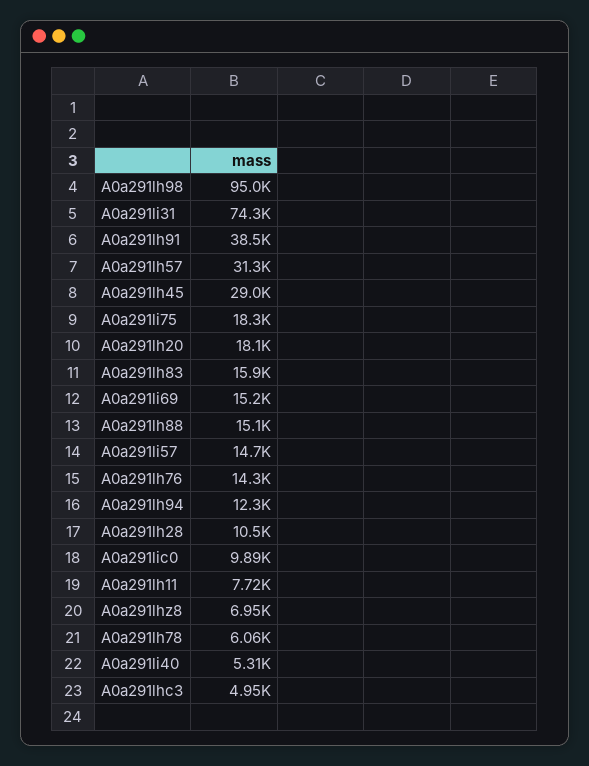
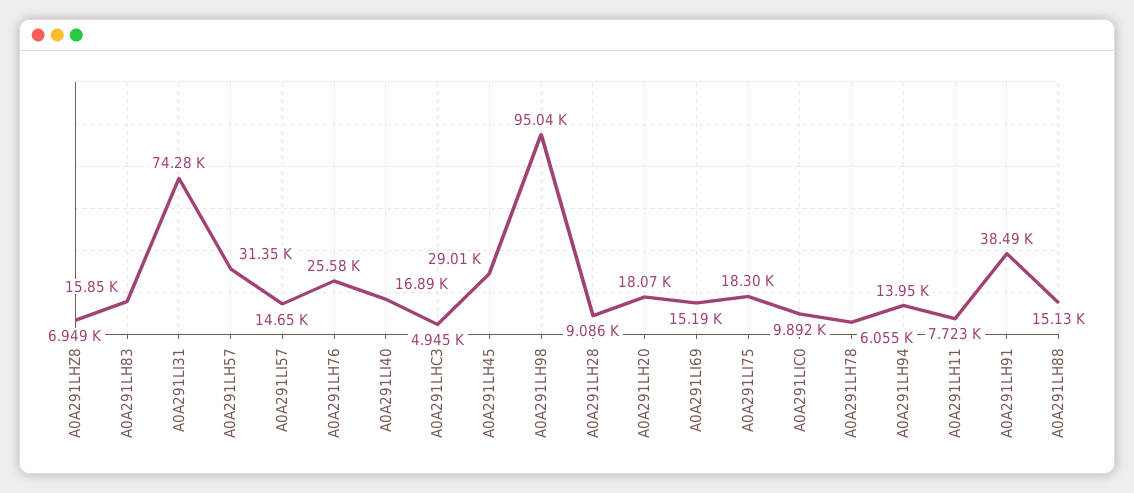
A0a291lh76: 14300 -> 25580
A0a291lh94: 12300 -> 13950
A0a291lh28: 10500 -> 9086
A0a291li40: 5310 -> 16890

